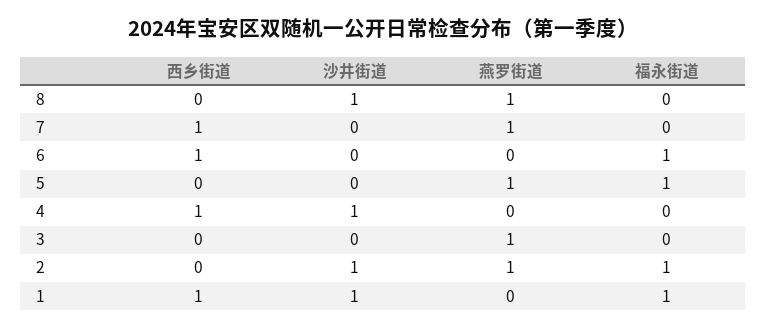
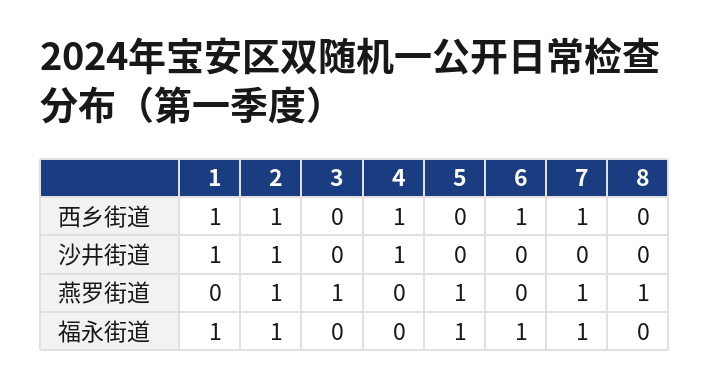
沙井街道, 8: 1 -> 0
福永街道, 7: 0 -> 1
西乡街道, 2: 0 -> 1

